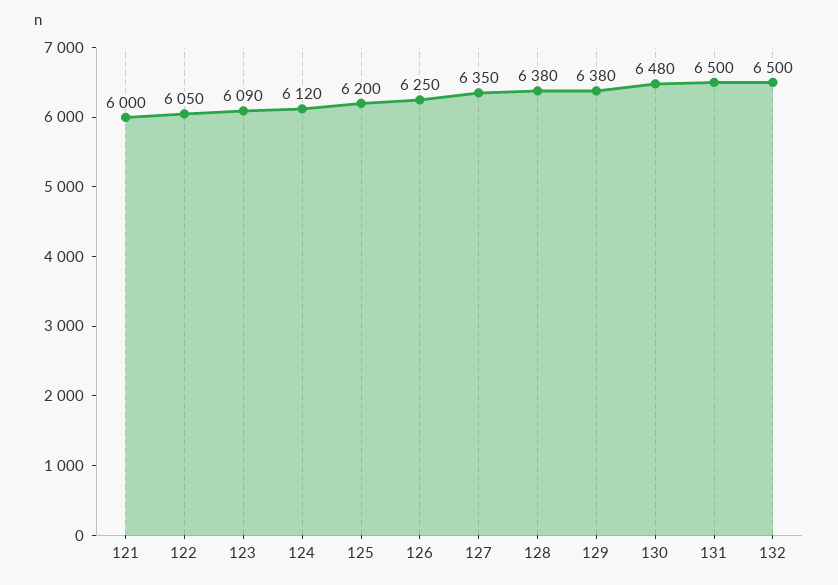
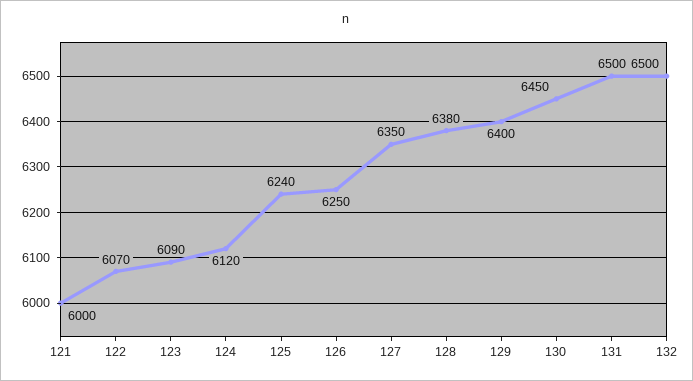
122: 6050 -> 6070
125: 6200 -> 6240
129: 6380 -> 6400
130: 6480 -> 6450

